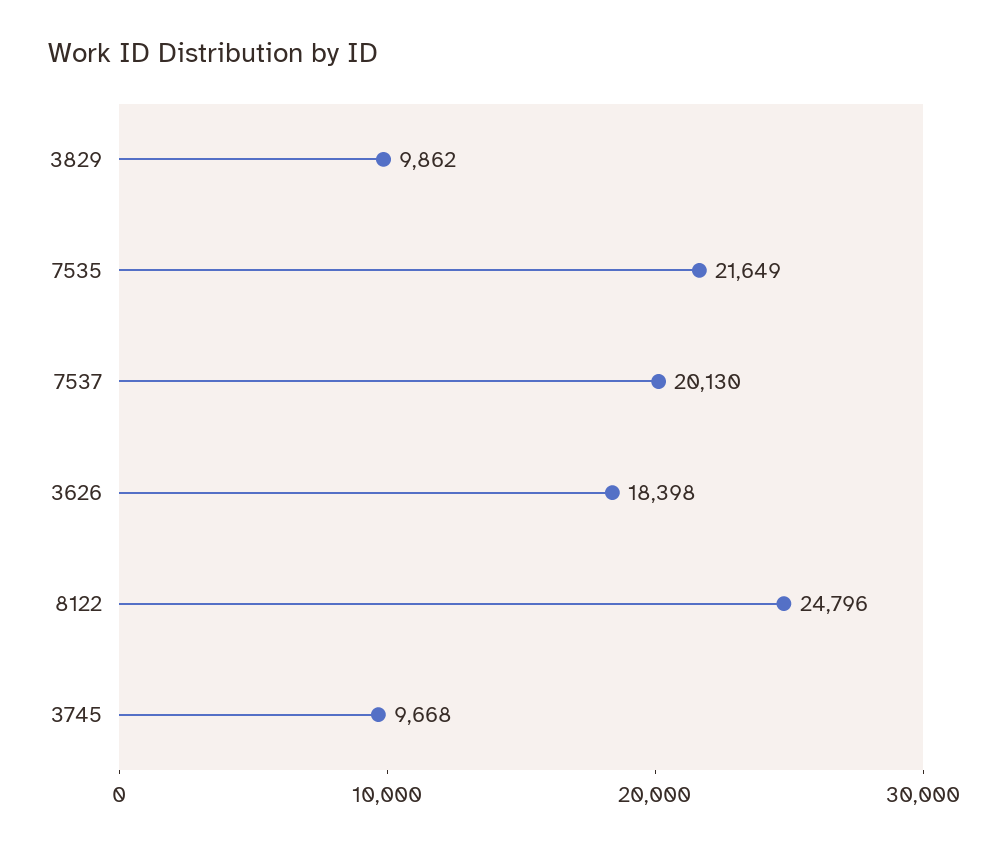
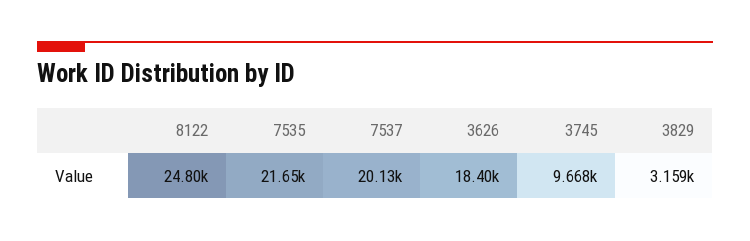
3829: 9862 -> 3159

